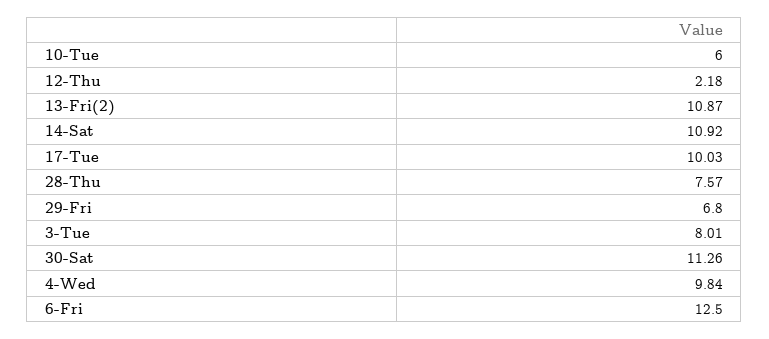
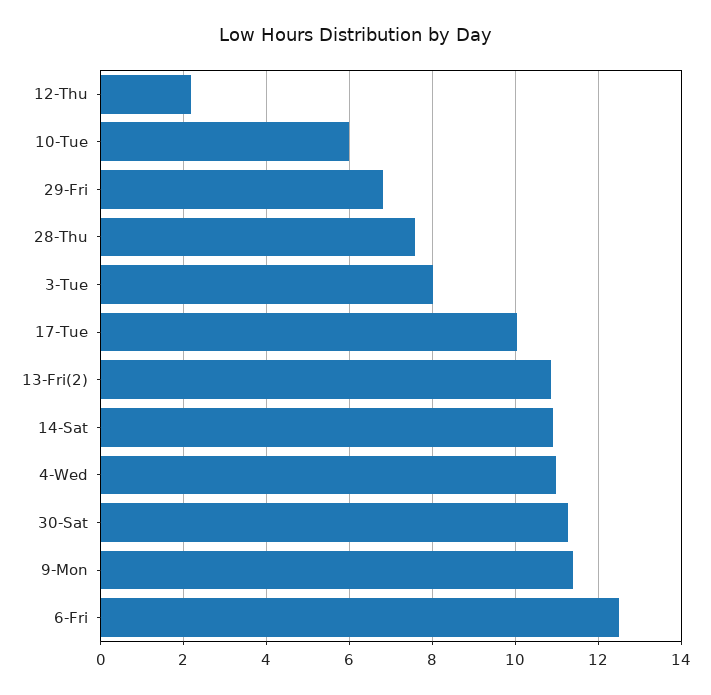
4-Wed: 9.84 -> 11
9-Mon: none -> 11.4

